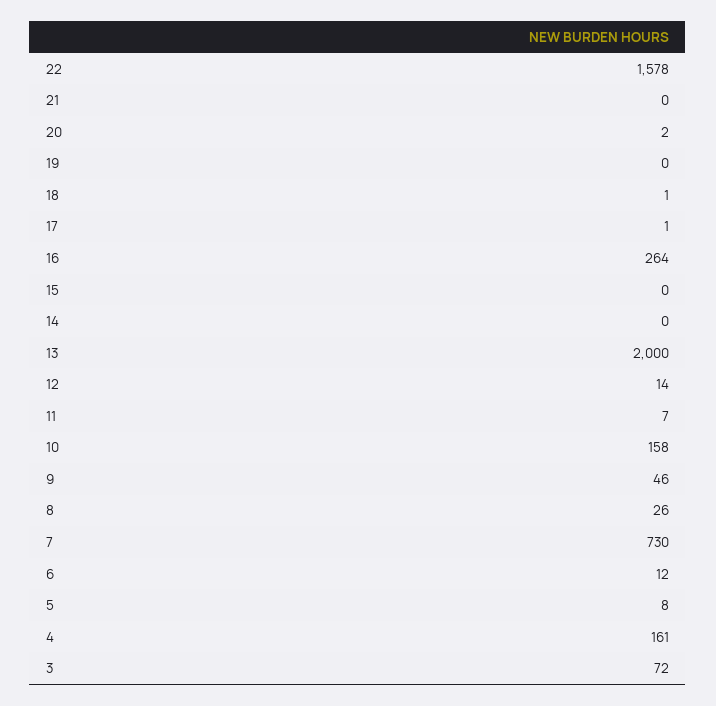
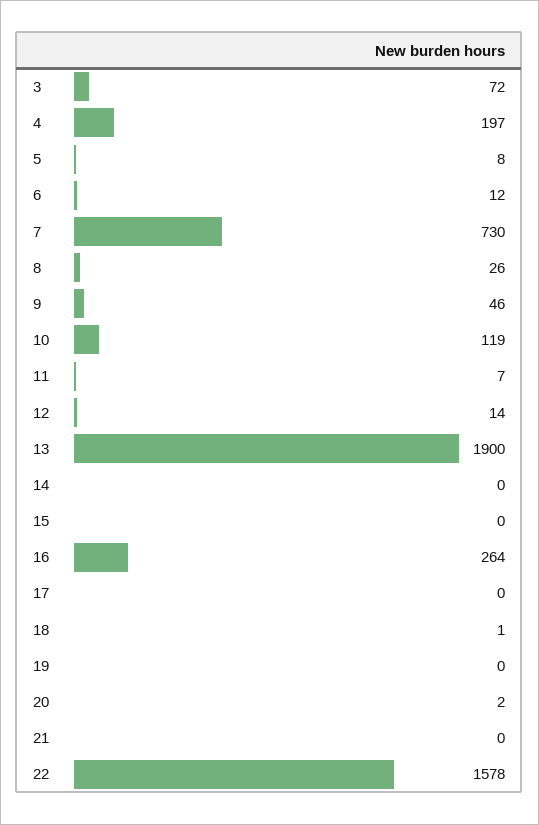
17: 1 -> 0
13: 2000 -> 1900
10: 158 -> 119
4: 161 -> 197

